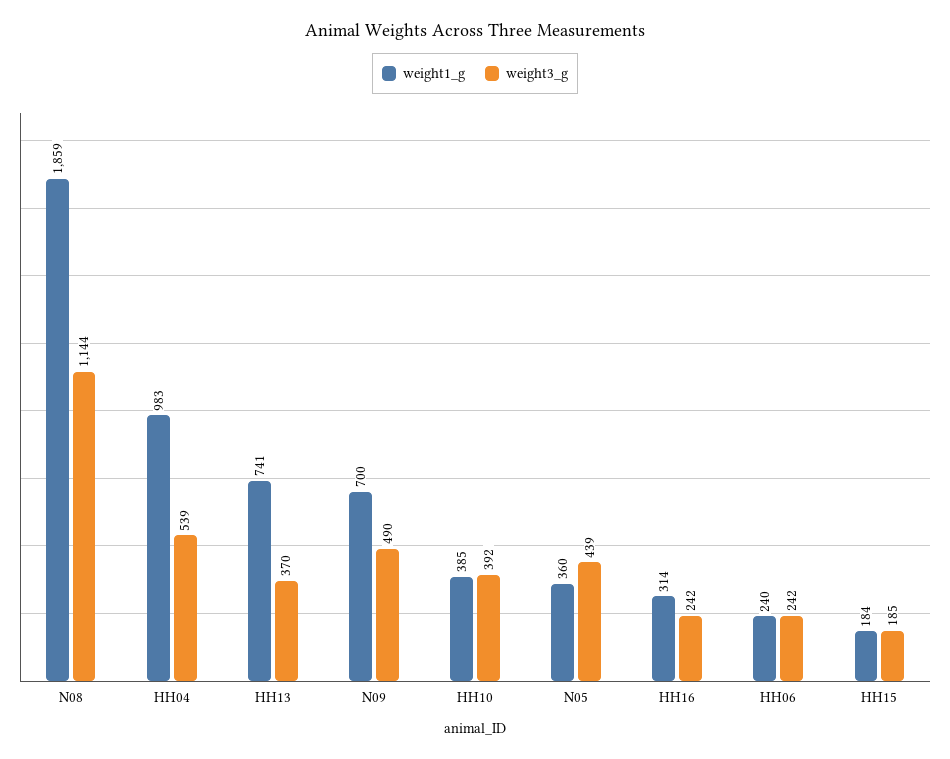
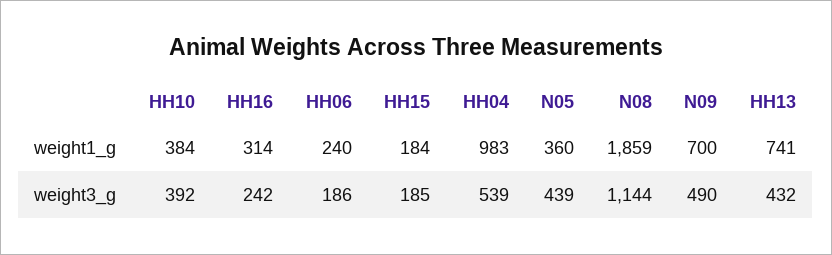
weight3_g, HH13: 370 -> 432
weight1_g, HH10: 385 -> 384
weight3_g, HH06: 242 -> 186

